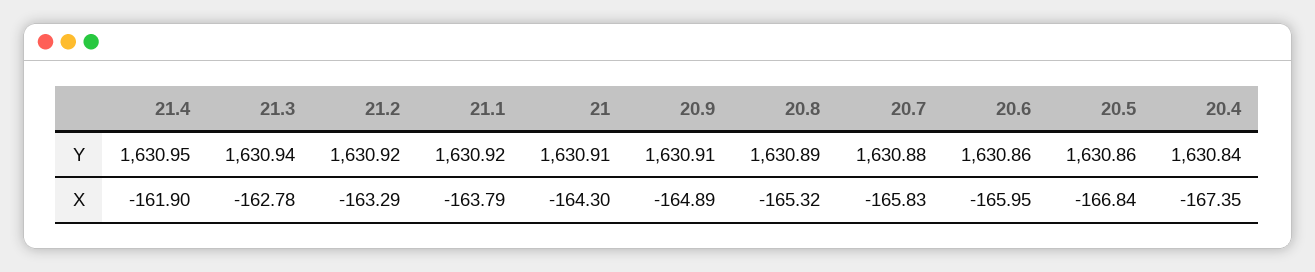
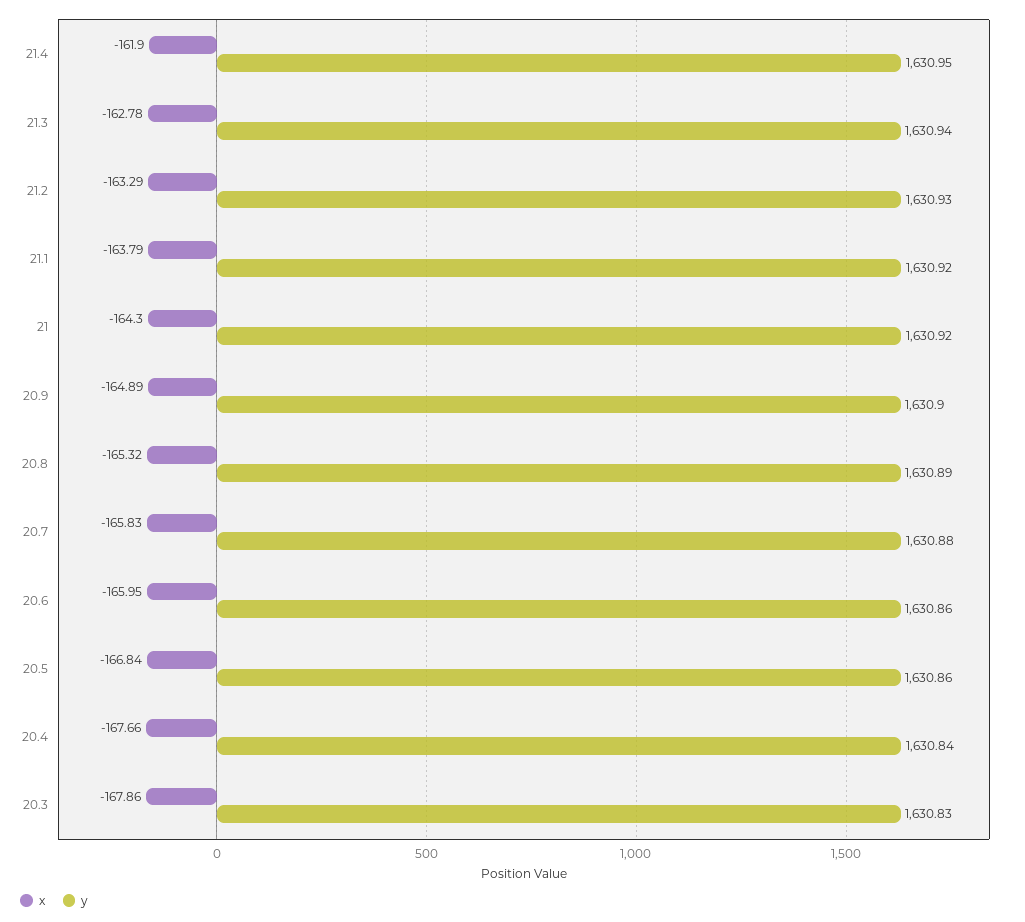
Y, 21.2: 1630.92 -> 1630.93
Y, 21: 1630.91 -> 1630.92
Y, 20.9: 1630.91 -> 1630.9
X, 20.4: -167.35 -> -167.66
X, 20.3: none -> -167.86
Y, 20.3: none -> 1630.83

